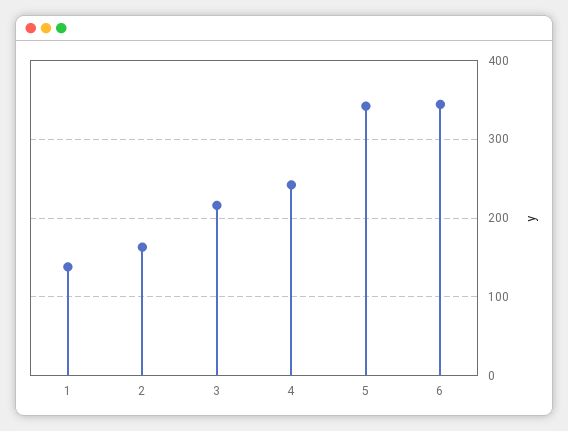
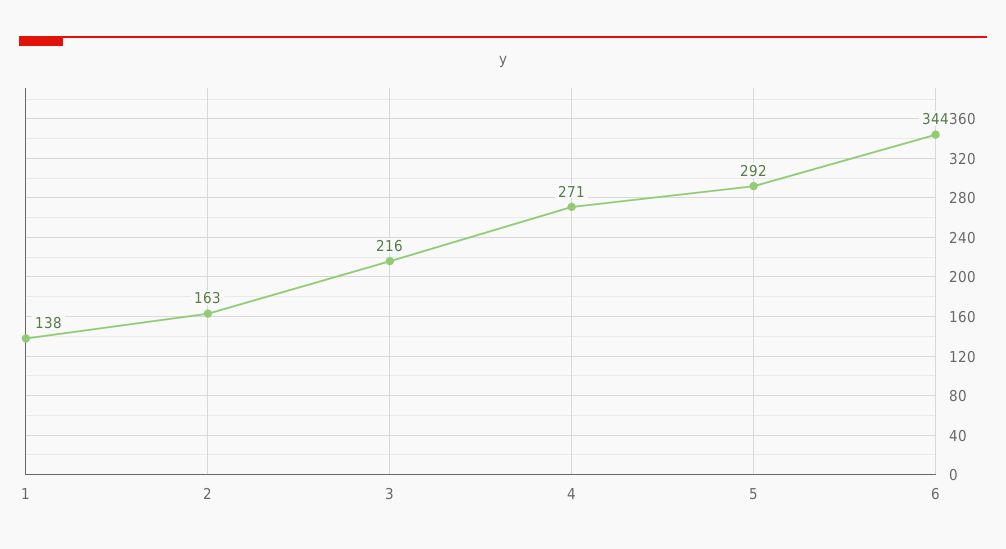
4: 240 -> 271
5: 340 -> 292

